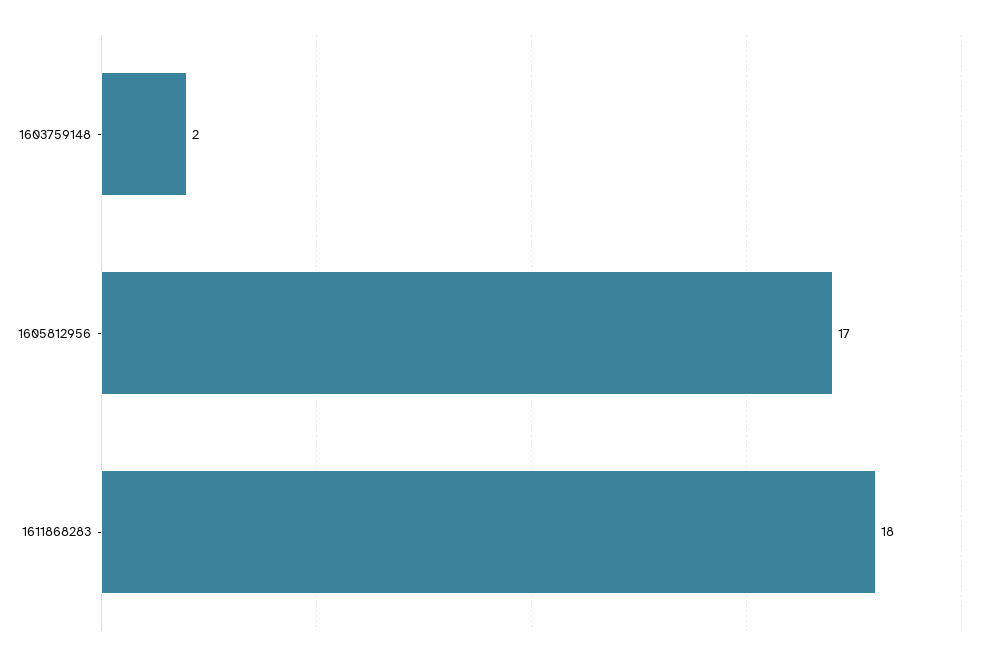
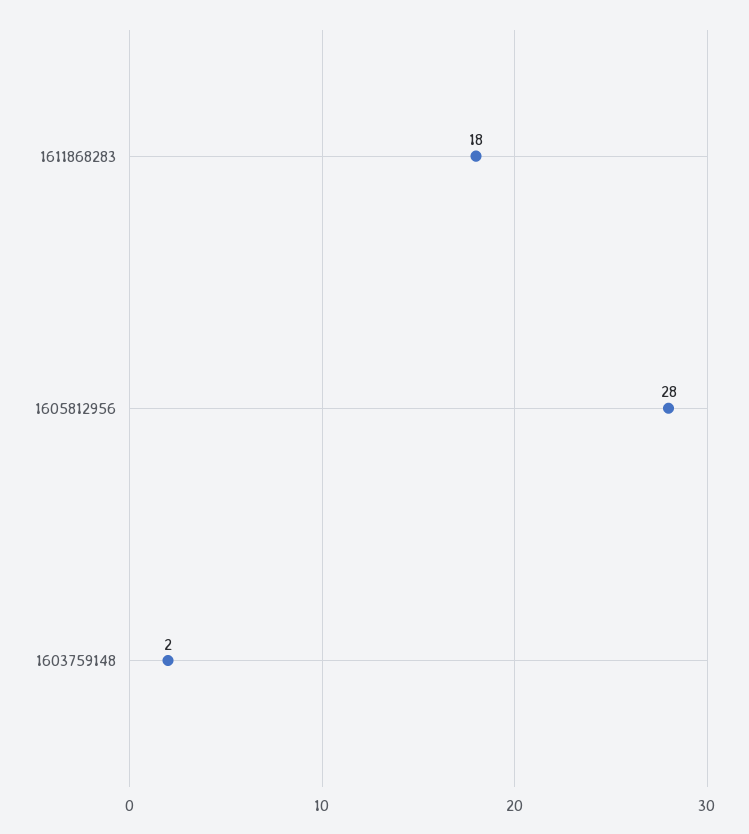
1605812956: 17 -> 28

